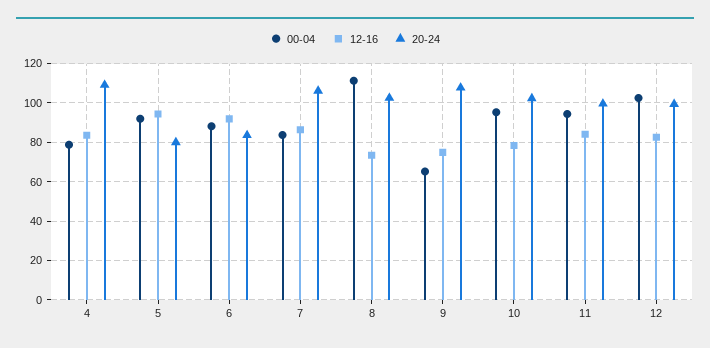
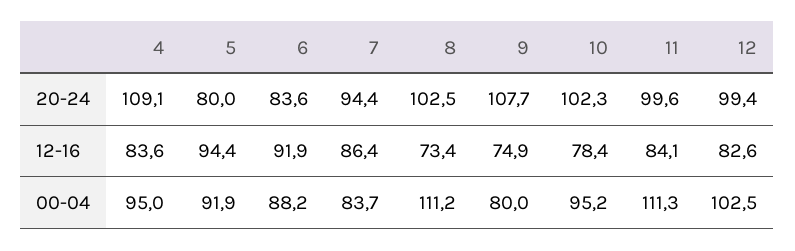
00-04, 4: 80 -> 95
20-24, 7: 105 -> 94.4
00-04, 9: 65 -> 80
00-04, 11: 95 -> 111.3

